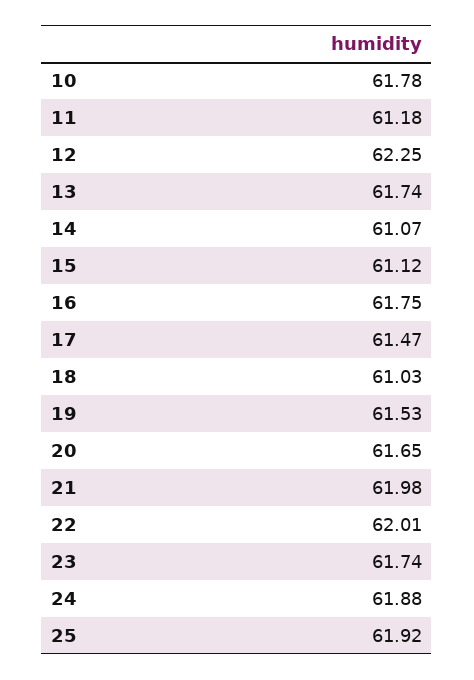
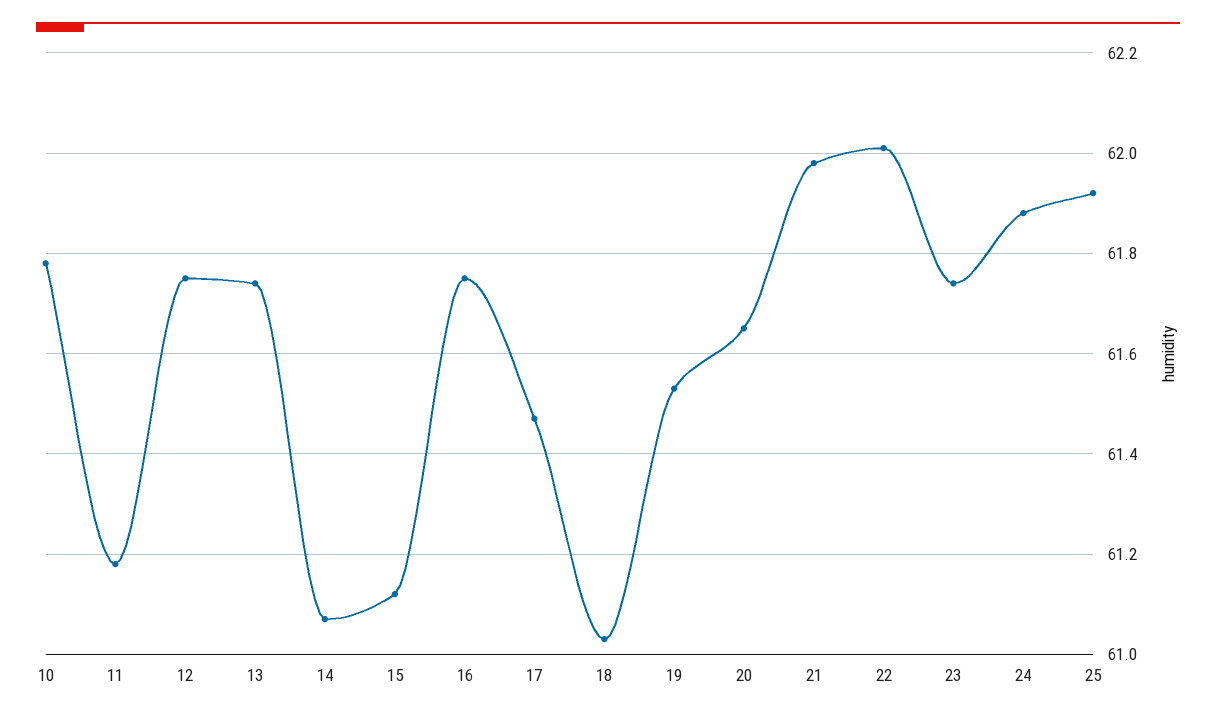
12: 62.25 -> 61.75

